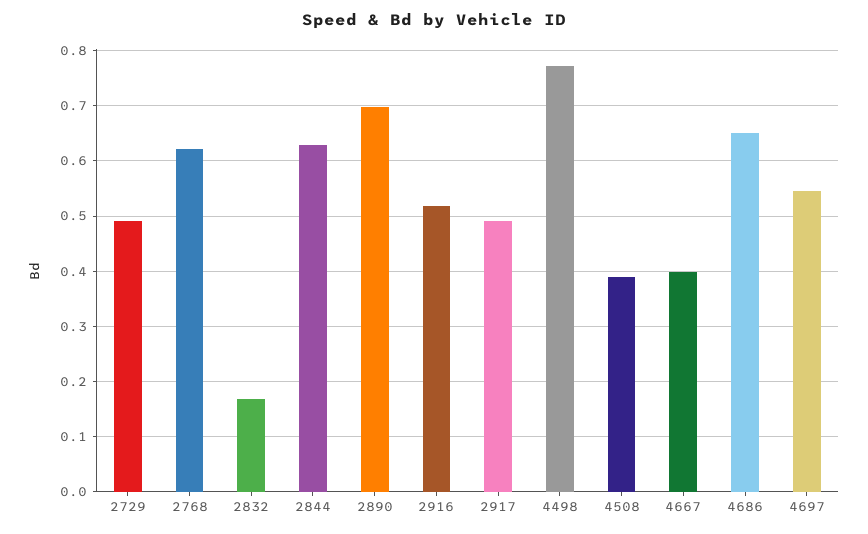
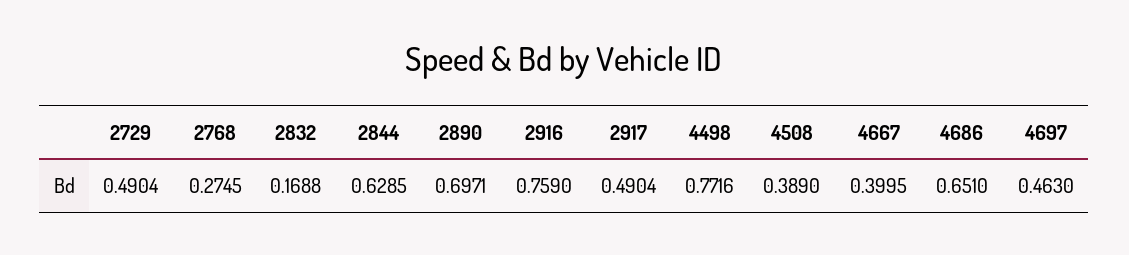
2768: 0.62 -> 0.2745
2916: 0.52 -> 0.759
4697: 0.54 -> 0.463

